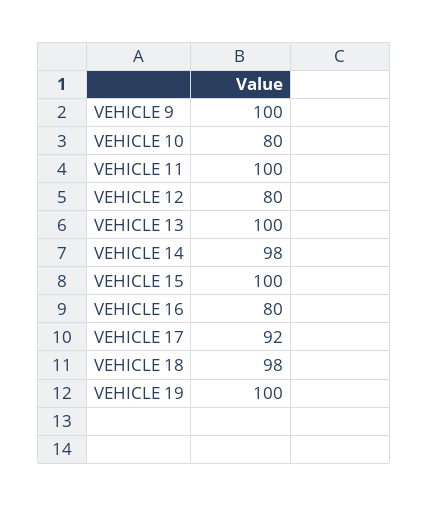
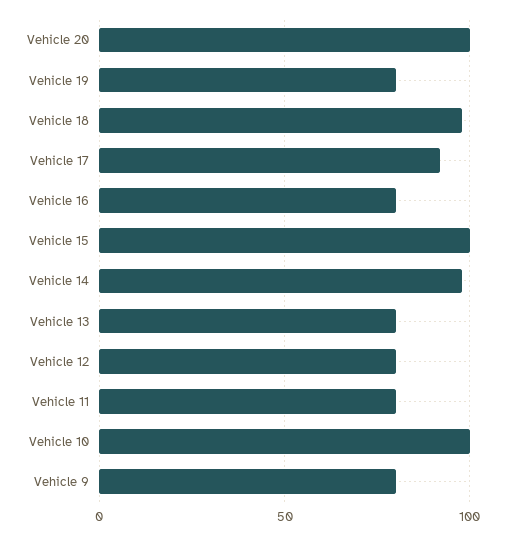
VEHICLE 9: 100 -> 80
VEHICLE 10: 80 -> 100
VEHICLE 11: 100 -> 80
VEHICLE 13: 100 -> 80
VEHICLE 19: 100 -> 80
Vehicle 20: none -> 100

